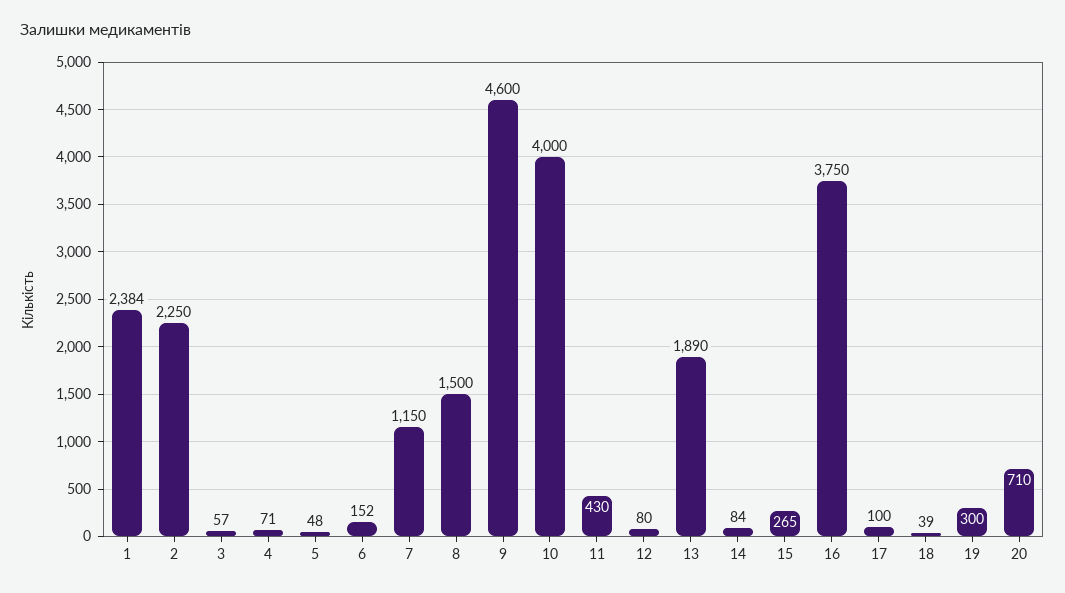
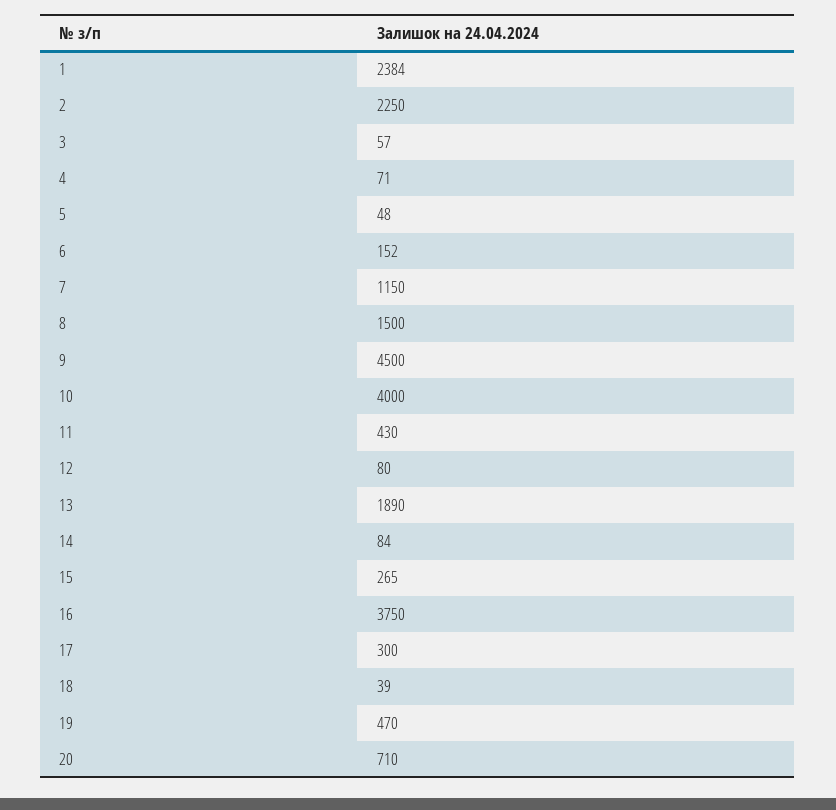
9: 4600 -> 4500
17: 100 -> 300
19: 300 -> 470

